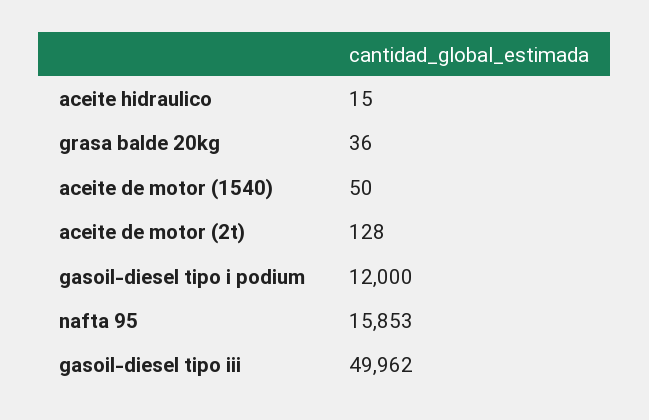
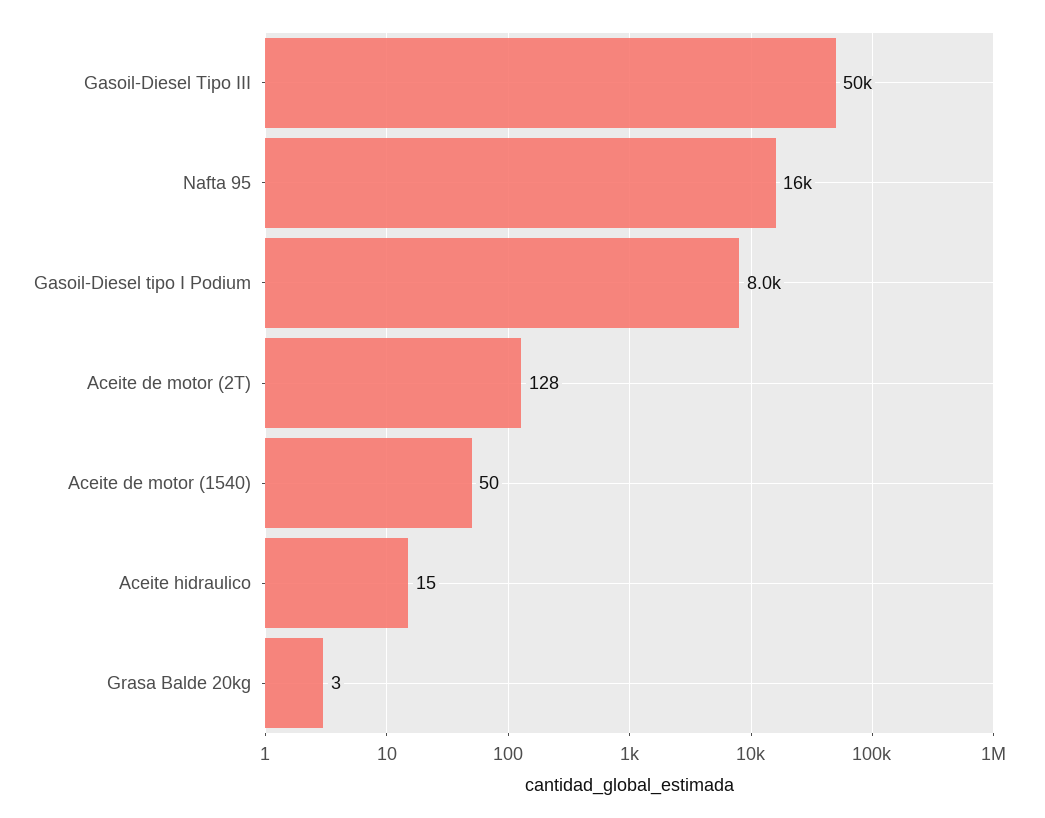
grasa balde 20kg: 36 -> 3
gasoil-diesel tipo i podium: 12000 -> 8000

